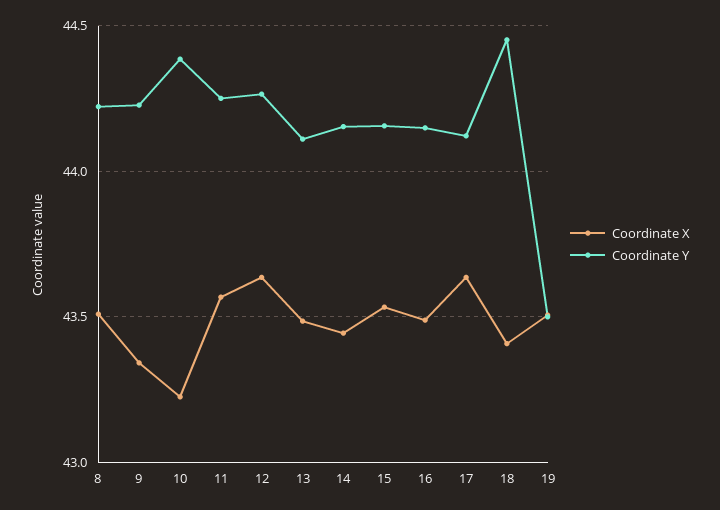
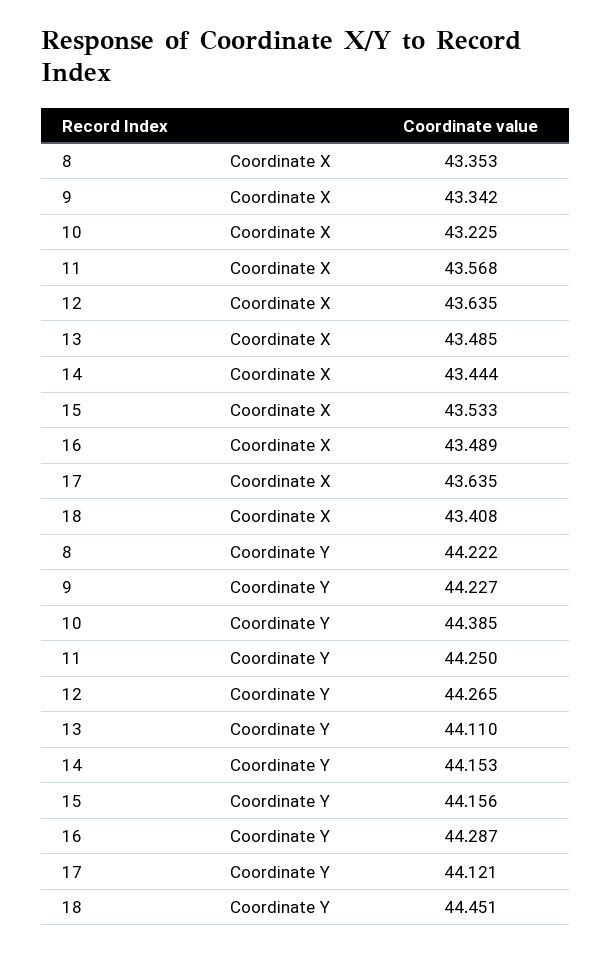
Coordinate X, 8: 43.5 -> 43.353
Coordinate Y, 16: 44.15 -> 44.287
Coordinate X, 19: 43.5 -> none
Coordinate Y, 19: 43.5 -> none

